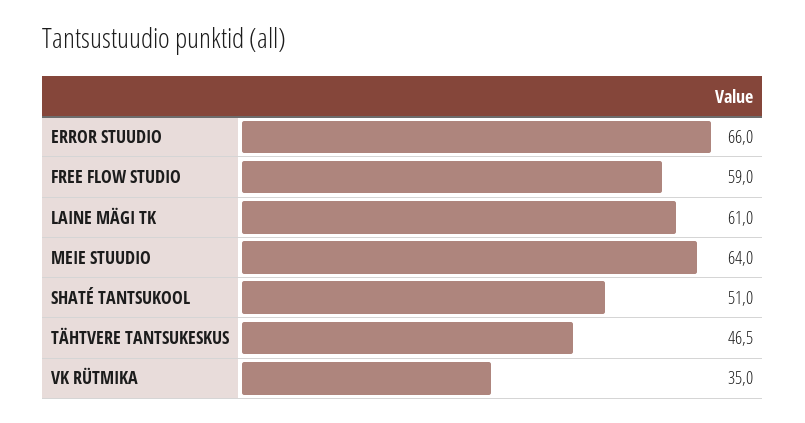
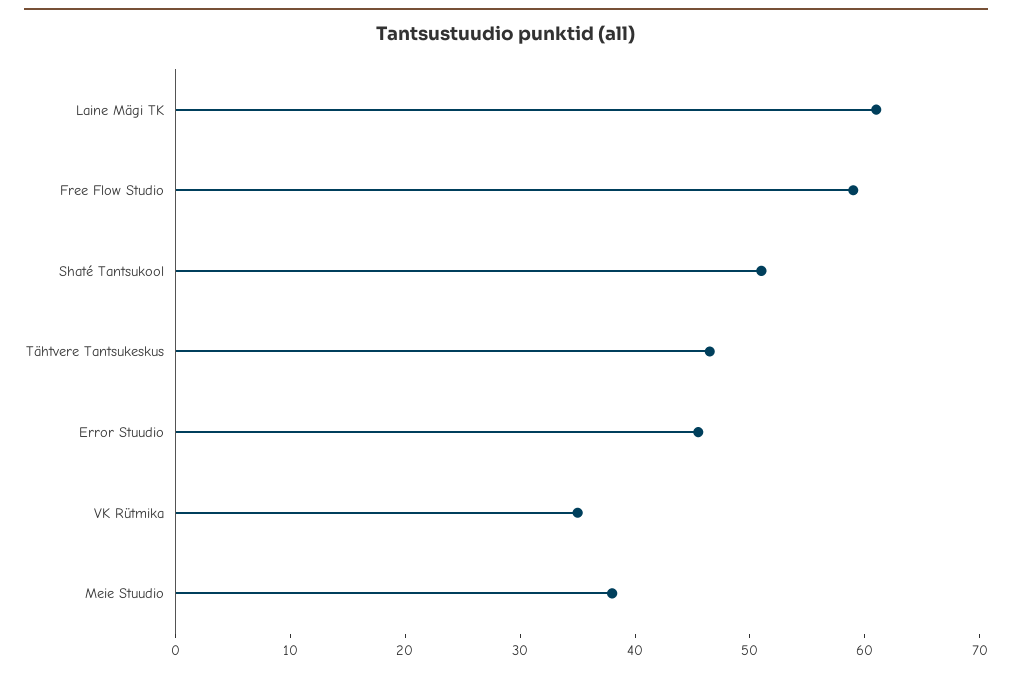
ERROR STUUDIO: 66 -> 46
MEIE STUUDIO: 64 -> 38

